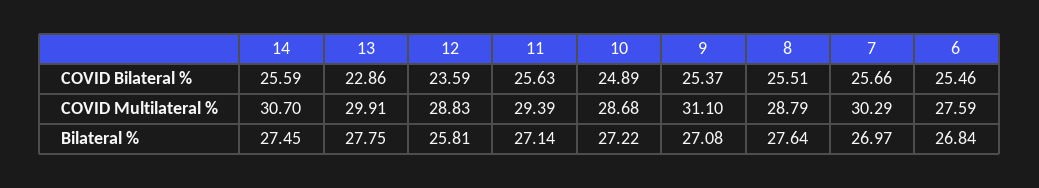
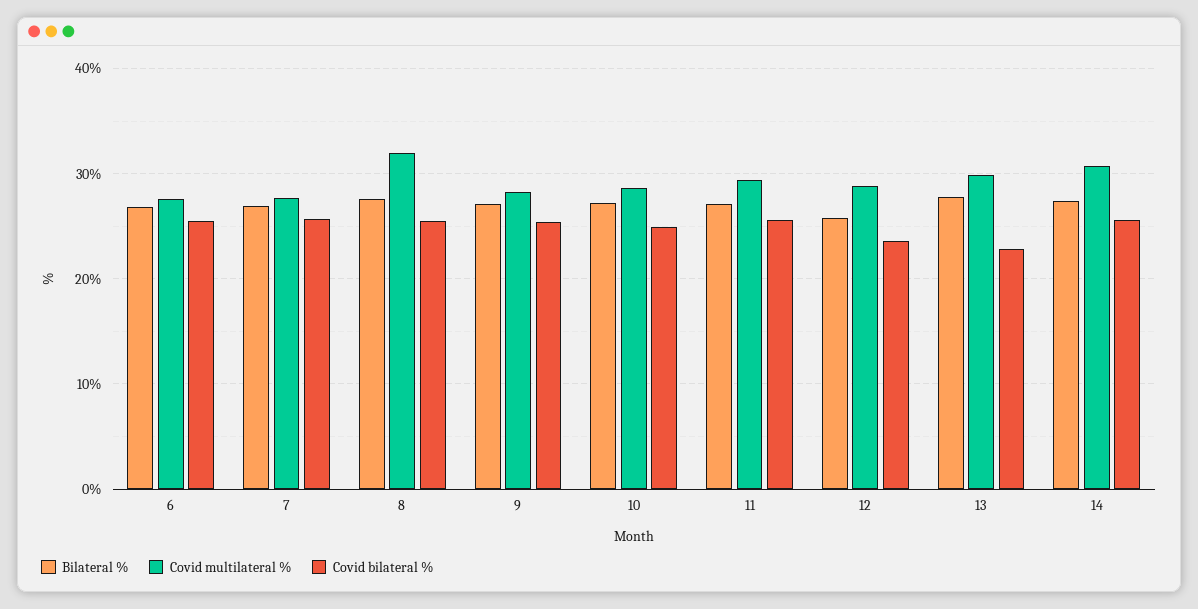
COVID Multilateral %, 9: 31.1 -> 28
COVID Multilateral %, 8: 28.79 -> 32
COVID Multilateral %, 7: 30.29 -> 28

